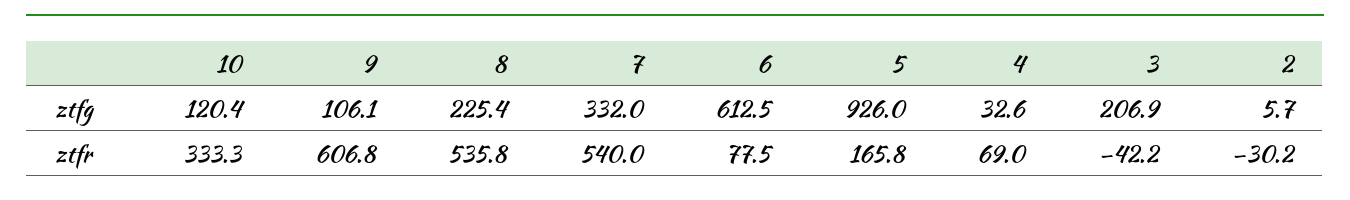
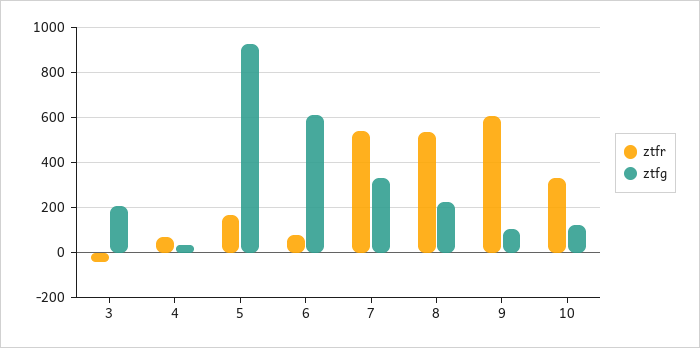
ztfg, 2: 5.7 -> none
ztfr, 2: -30.2 -> none

